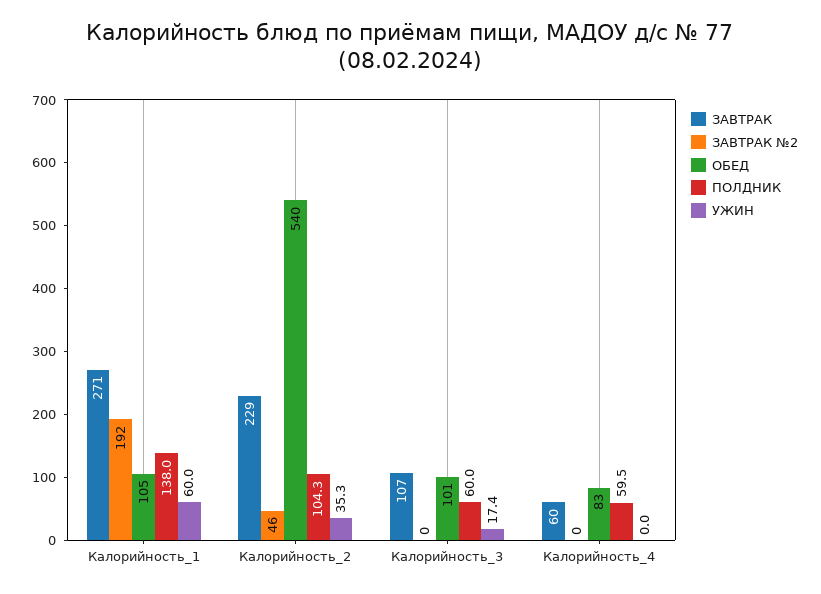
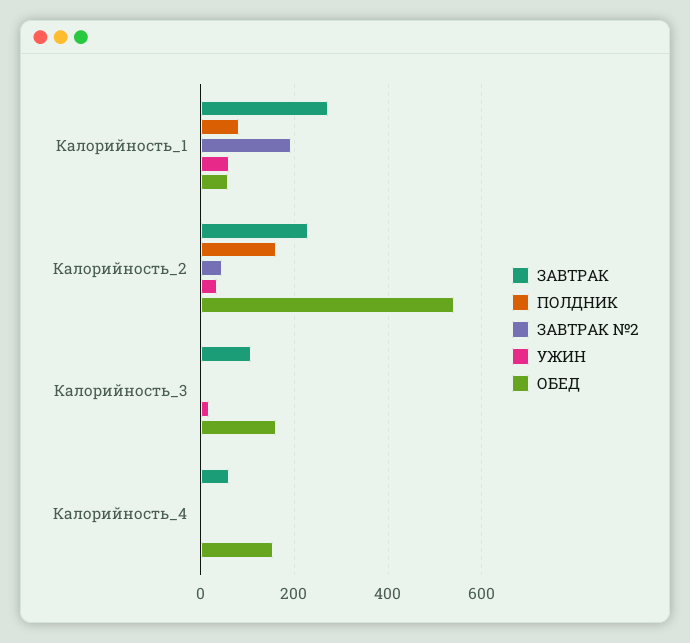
ОБЕД, Калорийность_1: 105 -> 60
ПОЛДНИК, Калорийность_1: 138 -> 80
ПОЛДНИК, Калорийность_2: 104.3 -> 160
ОБЕД, Калорийность_3: 101 -> 160
ПОЛДНИК, Калорийность_3: 60 -> 0
ОБЕД, Калорийность_4: 83 -> 160
ПОЛДНИК, Калорийность_4: 59.5 -> 0

